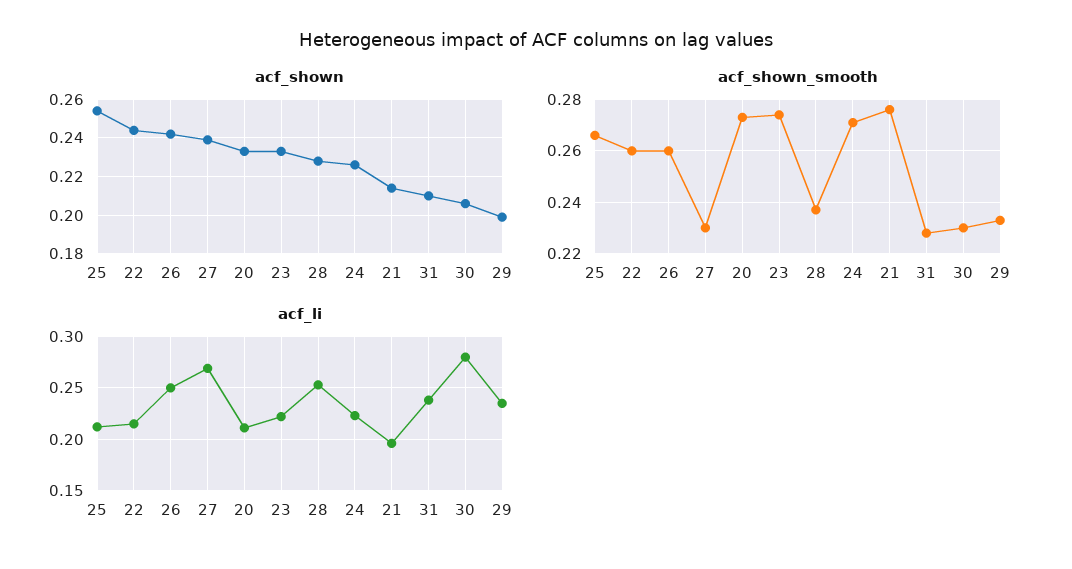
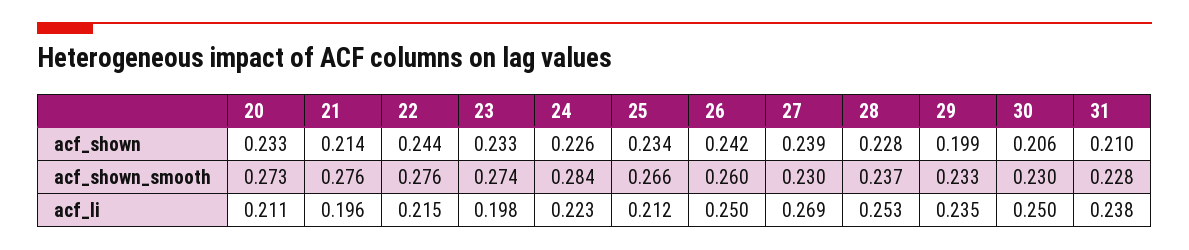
acf_shown, 25: 0.255 -> 0.234
acf_shown_smooth, 22: 0.26 -> 0.276
acf_shown_smooth, 24: 0.27 -> 0.284
acf_li, 23: 0.22 -> 0.198
acf_li, 30: 0.28 -> 0.25

